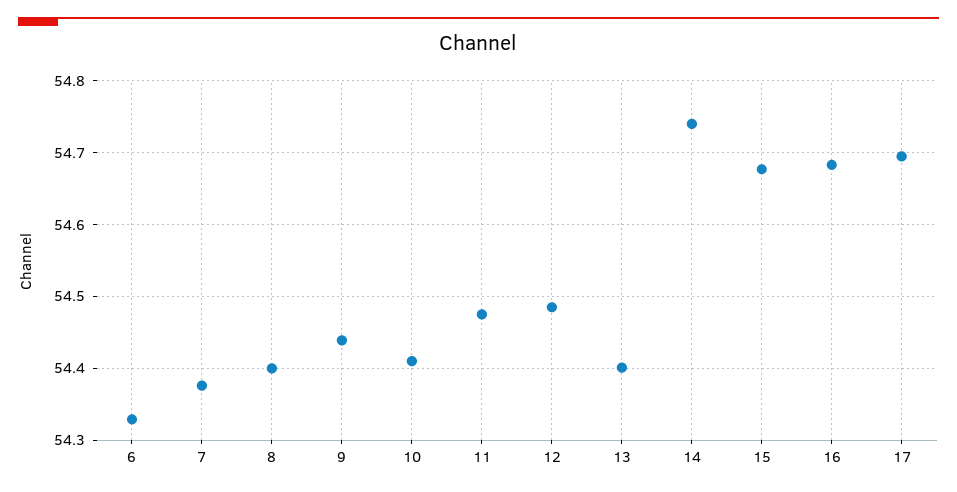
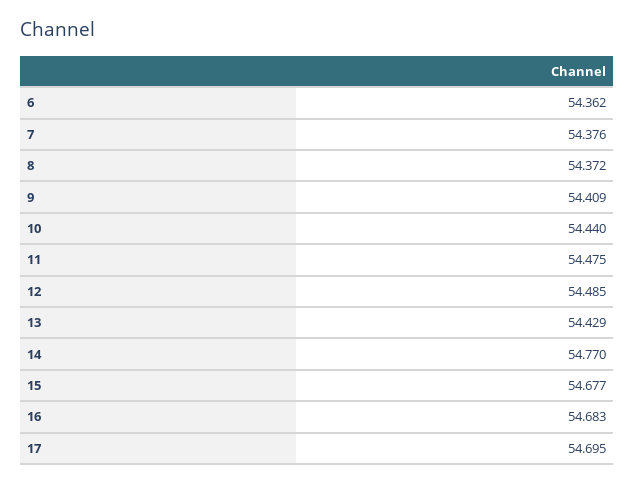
6: 54.33 -> 54.362
8: 54.4 -> 54.372
9: 54.44 -> 54.409
10: 54.41 -> 54.44
13: 54.4 -> 54.429
14: 54.74 -> 54.77

